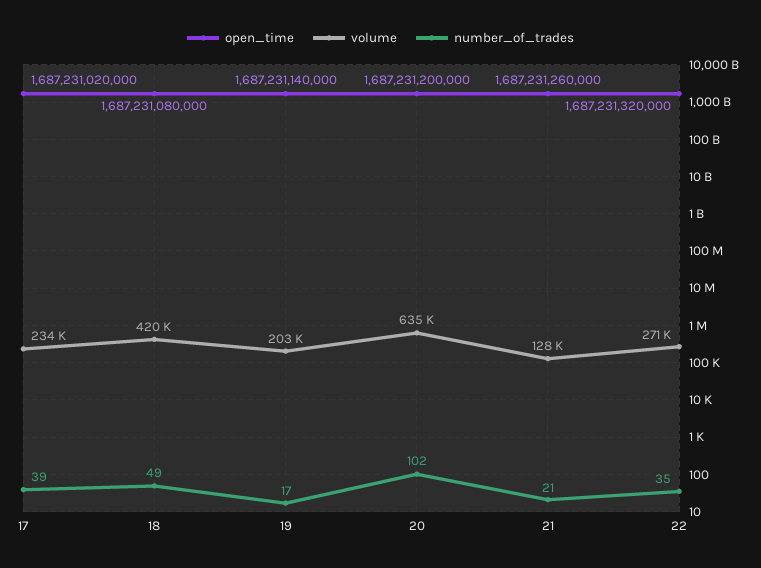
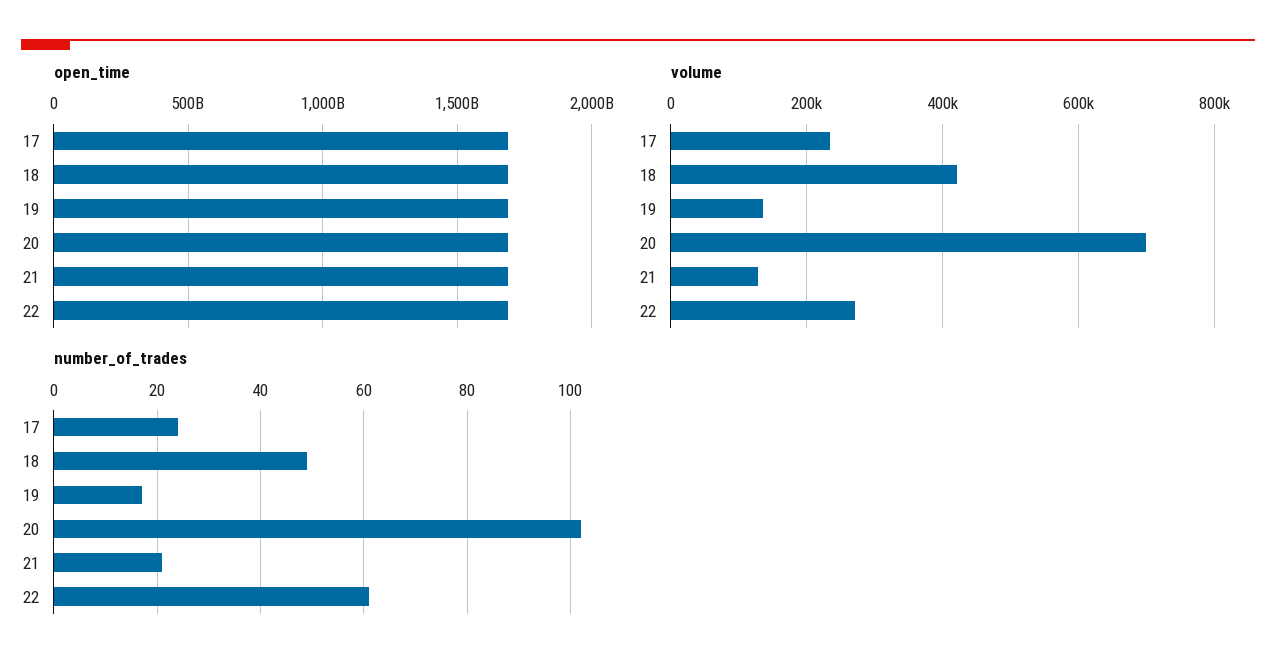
number_of_trades, 17: 39 -> 25
volume, 19: 203000 -> 140000
volume, 20: 635000 -> 700000
number_of_trades, 22: 35 -> 60

